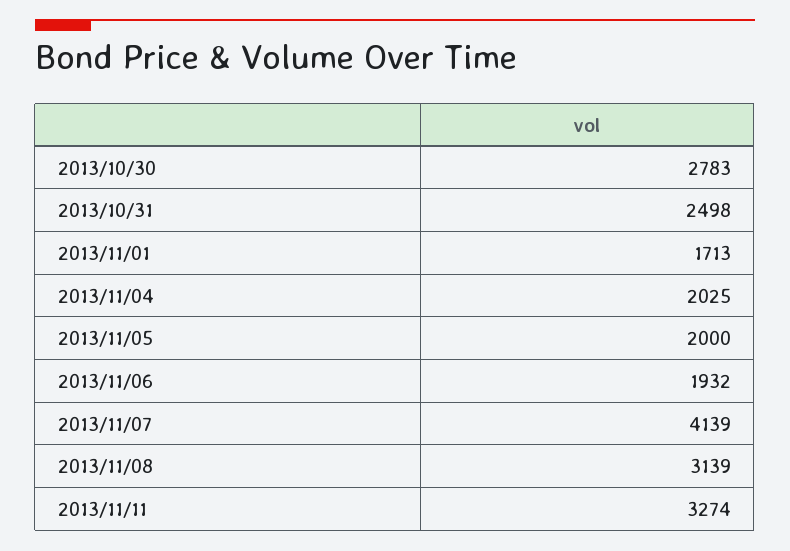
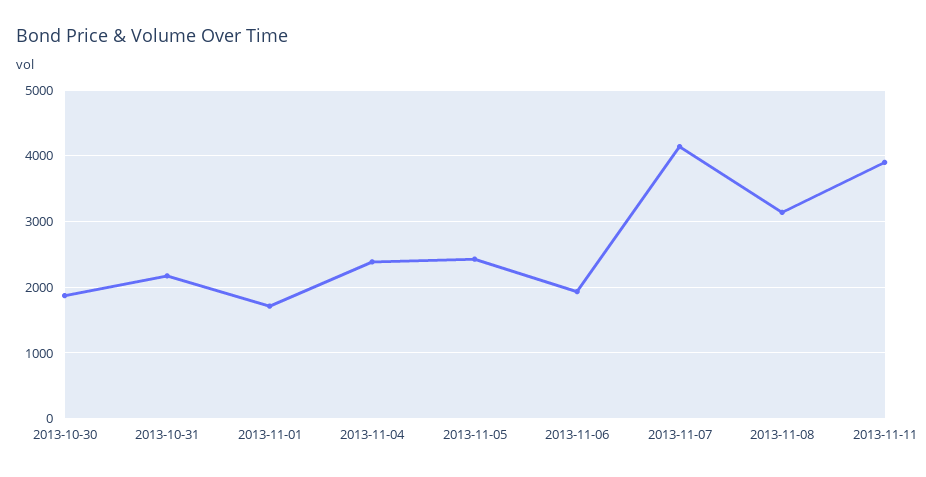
2013/10/30: 2783 -> 1900
2013/10/31: 2498 -> 2200
2013/11/04: 2025 -> 2400
2013/11/05: 2000 -> 2400
2013/11/11: 3274 -> 3900

